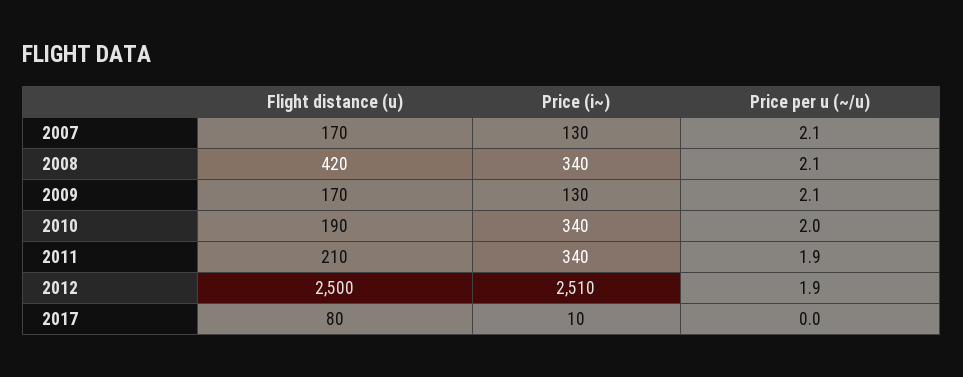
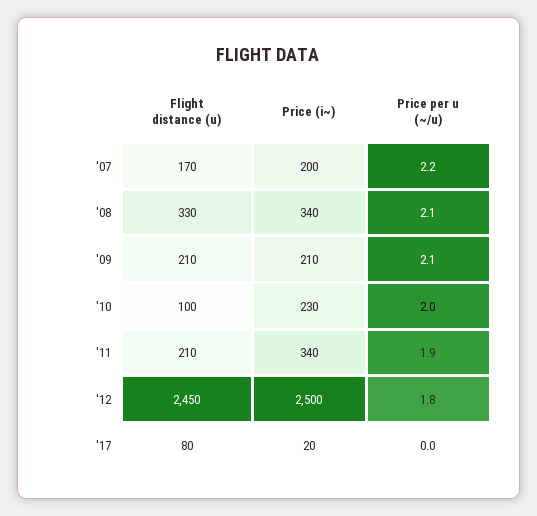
Price (i~), 2007: 130 -> 200
Price per u (~/u), 2007: 2.1 -> 2.2
Flight distance (u), 2008: 420 -> 330
Flight distance (u), 2009: 170 -> 210
Price (i~), 2009: 130 -> 210
Flight distance (u), 2010: 190 -> 100
Price (i~), 2010: 340 -> 230
Flight distance (u), 2012: 2500 -> 2450
Price (i~), 2012: 2510 -> 2500
Price per u (~/u), 2012: 1.9 -> 1.8
Price (i~), 2017: 10 -> 20

